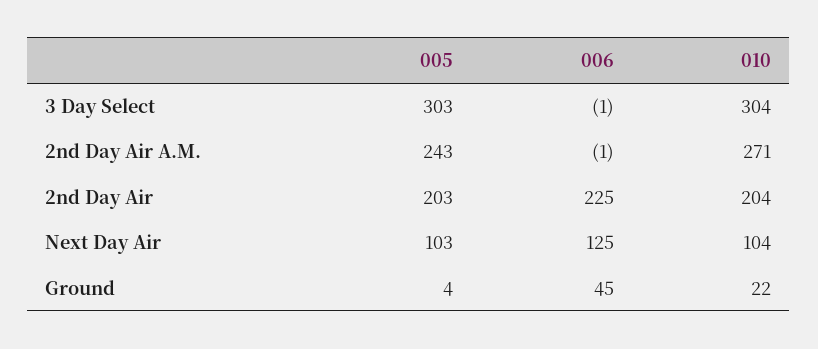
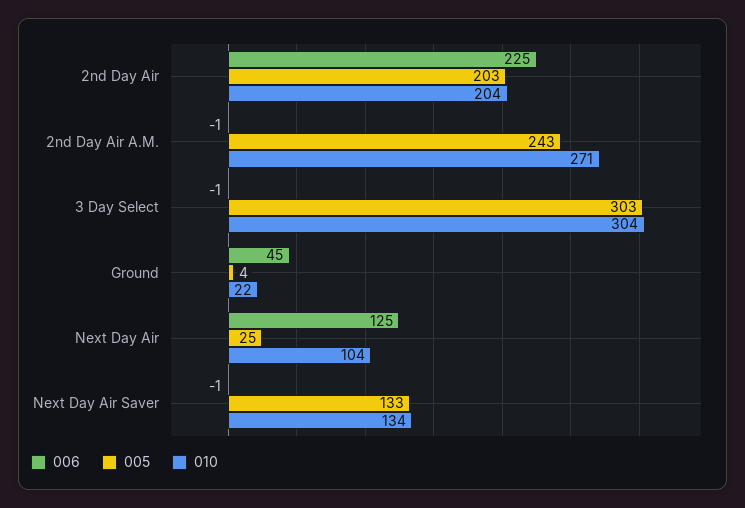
005, Next Day Air: 103 -> 25
006, Next Day Air Saver: none -> -1
005, Next Day Air Saver: none -> 133
010, Next Day Air Saver: none -> 134

